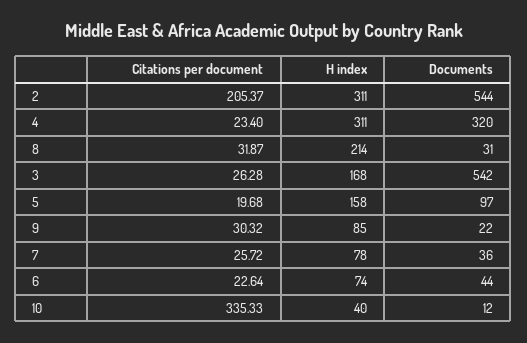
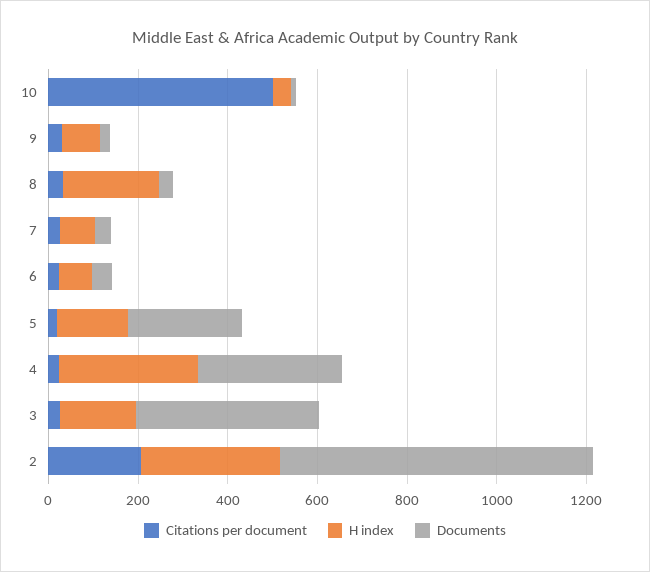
Documents, 2: 544 -> 700
Documents, 3: 542 -> 400
Documents, 5: 97 -> 250
Citations per document, 10: 335.33 -> 500

